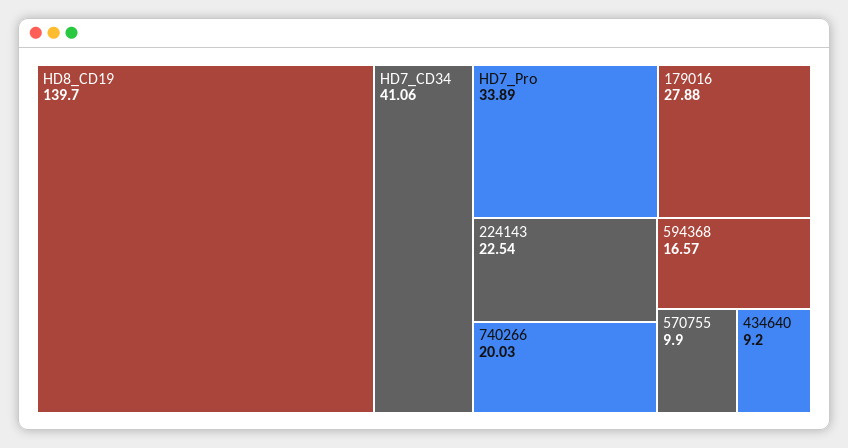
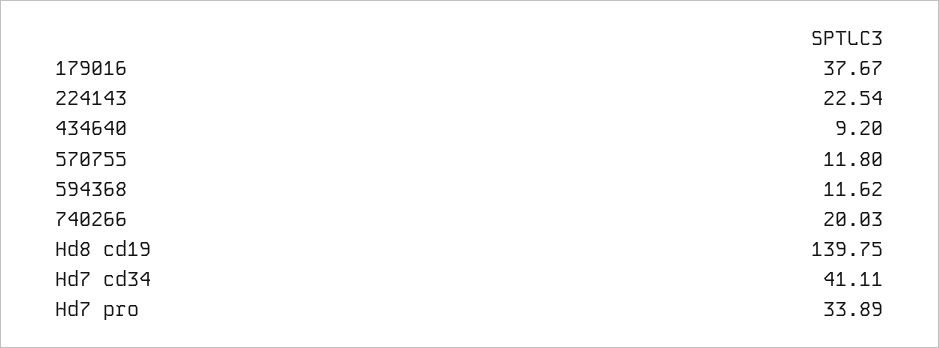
HD8_CD19: 139.7 -> 139.75
HD7_CD34: 41.06 -> 41.11
179016: 27.88 -> 37.67
594368: 16.57 -> 11.62
570755: 9.9 -> 11.8

